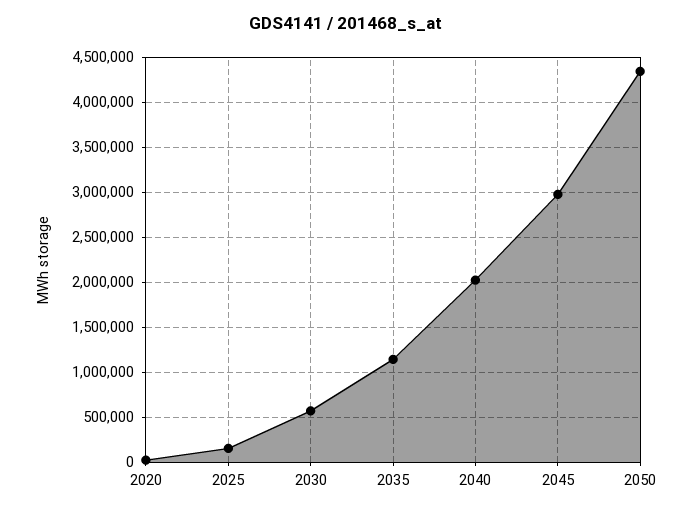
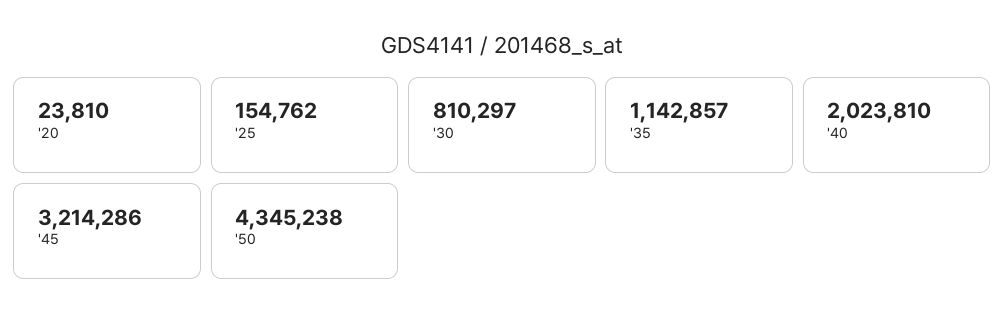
2030: 600000 -> 810297
2045: 3000000 -> 3214286

